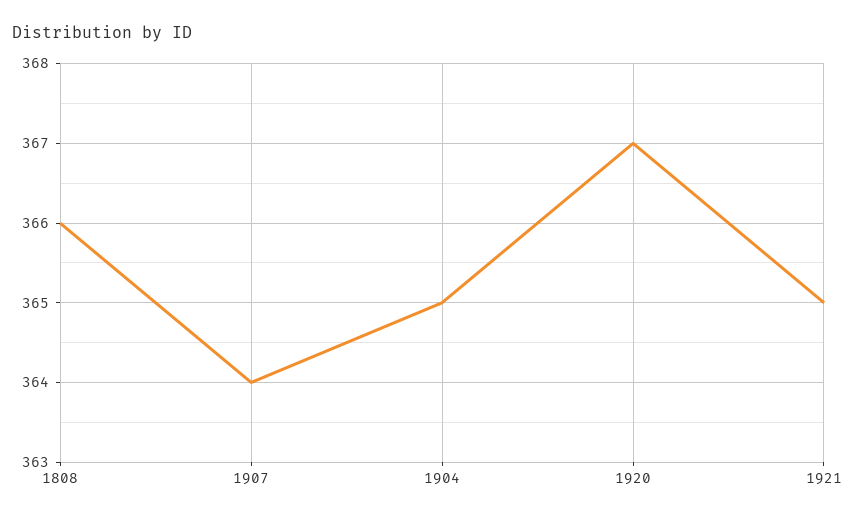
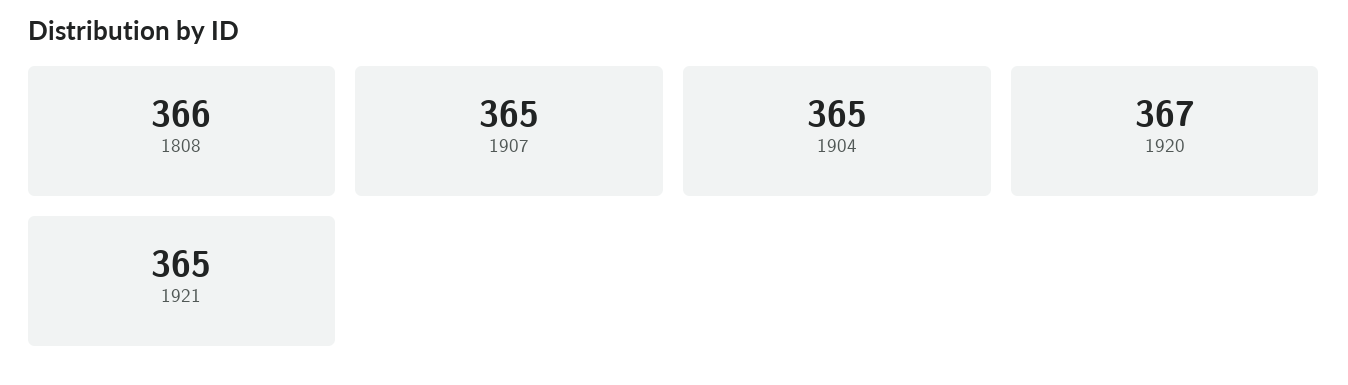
1907: 364 -> 365

